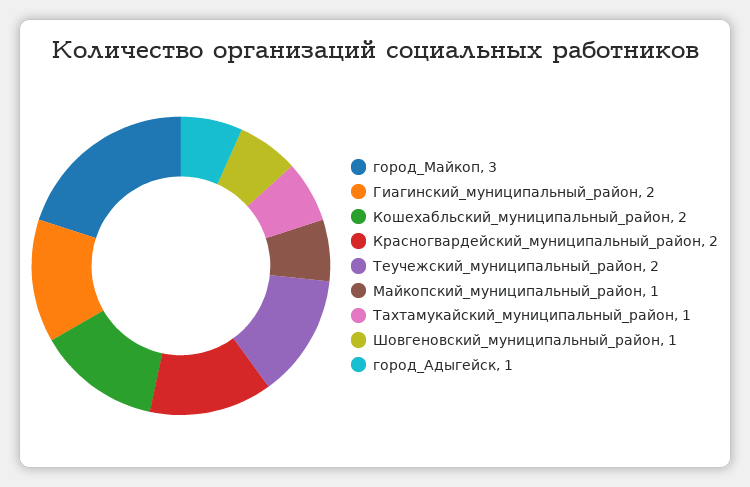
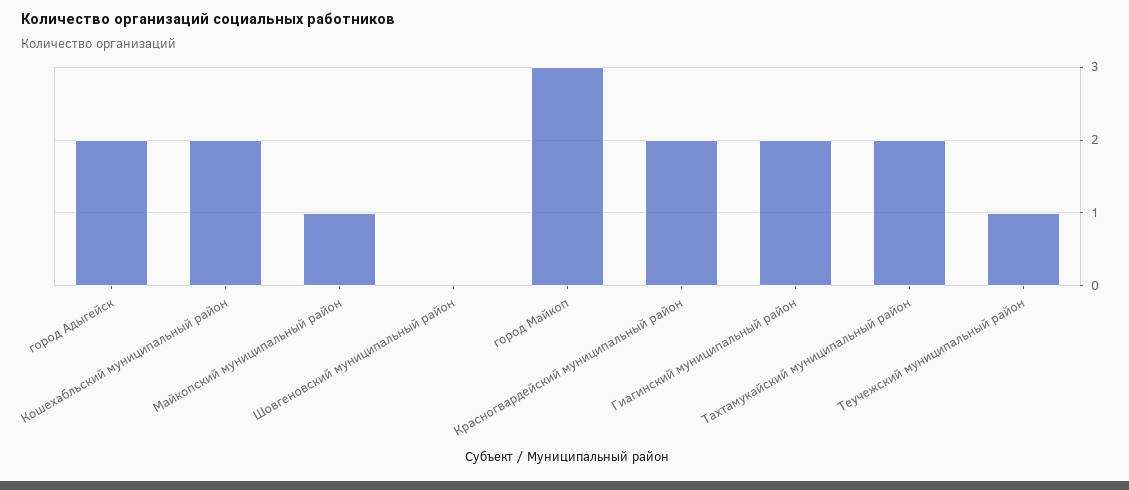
Теучежский_муниципальный_район: 2 -> 1
Тахтамукайский_муниципальный_район: 1 -> 2
Шовгеновский_муниципальный_район: 1 -> 0
город_Адыгейск: 1 -> 2

